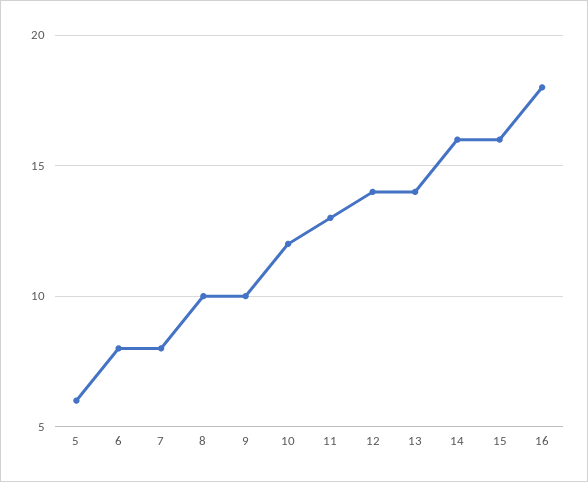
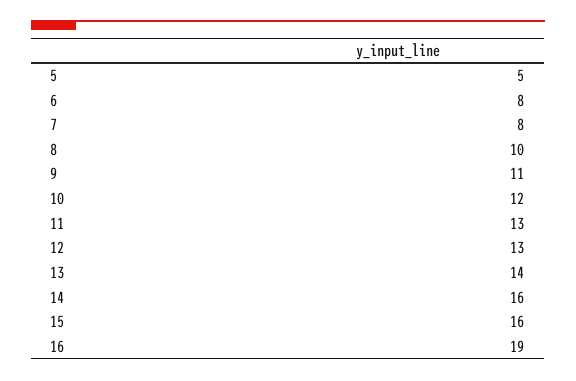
5: 6 -> 5
9: 10 -> 11
12: 14 -> 13
16: 18 -> 19

